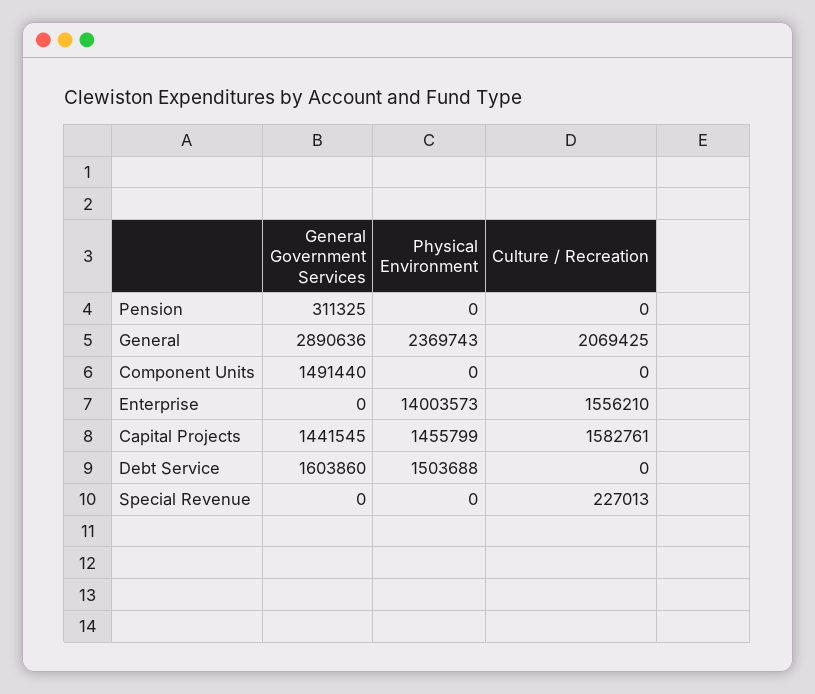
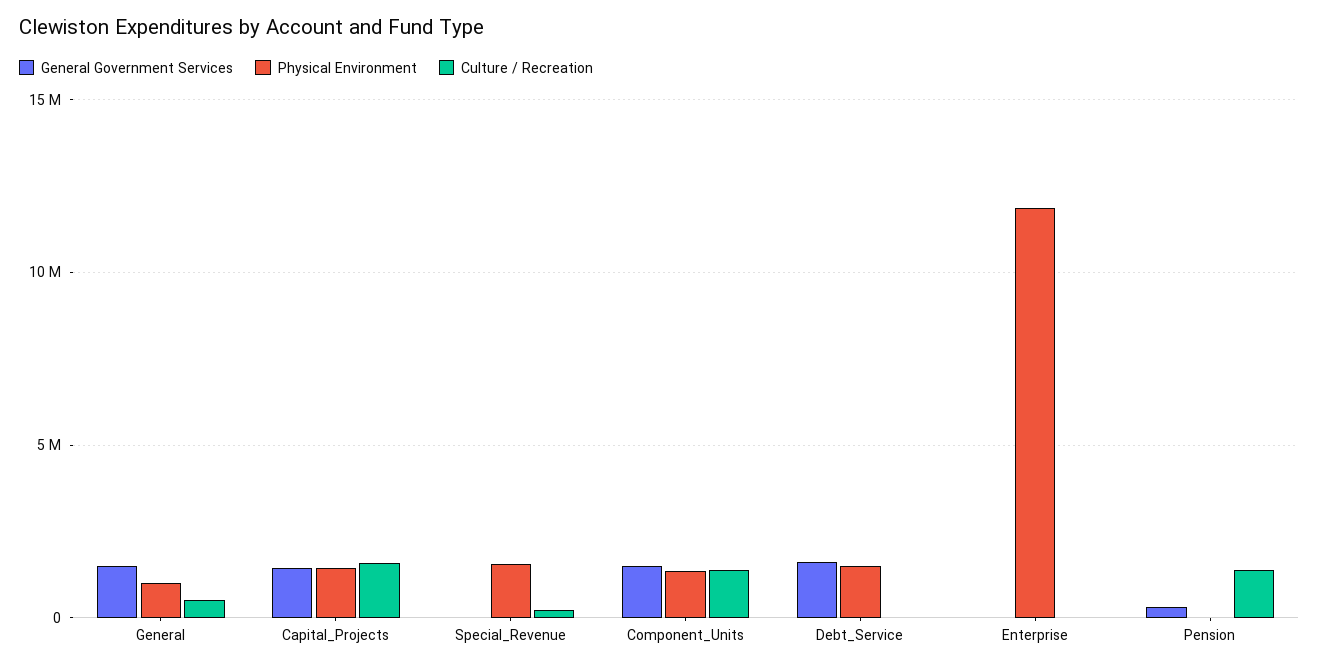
Culture / Recreation, Pension: 0 -> 1500000
General Government Services, General: 2890636 -> 1500000
Physical Environment, General: 2369743 -> 1000000
Culture / Recreation, General: 2069425 -> 500000
Physical Environment, Component Units: 0 -> 1500000
Culture / Recreation, Component Units: 0 -> 1500000
Physical Environment, Enterprise: 14003573 -> 12000000
Culture / Recreation, Enterprise: 1556210 -> 0
Physical Environment, Special Revenue: 0 -> 1500000

